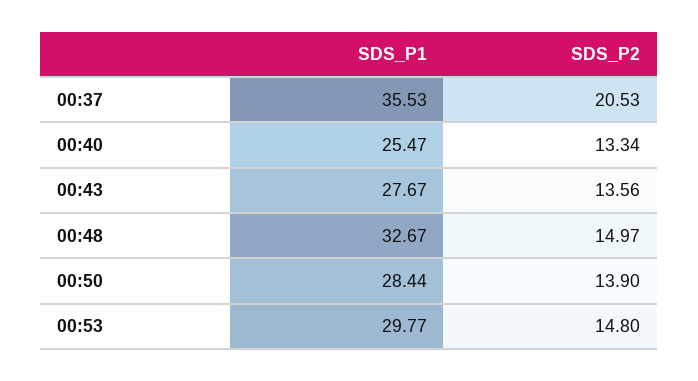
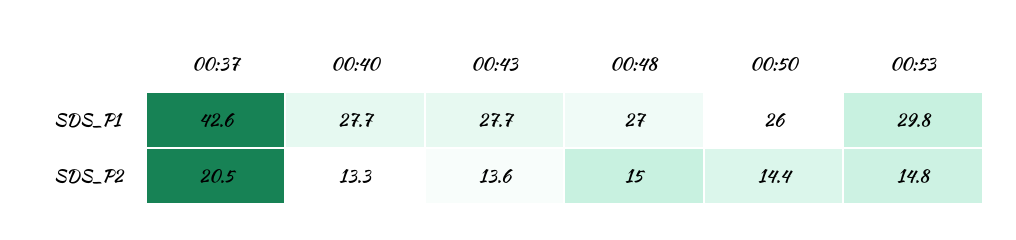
SDS_P1, 00:37: 35.53 -> 42.6
SDS_P1, 00:40: 25.47 -> 27.7
SDS_P1, 00:48: 32.67 -> 27
SDS_P1, 00:50: 28.44 -> 26
SDS_P2, 00:50: 13.9 -> 14.4

